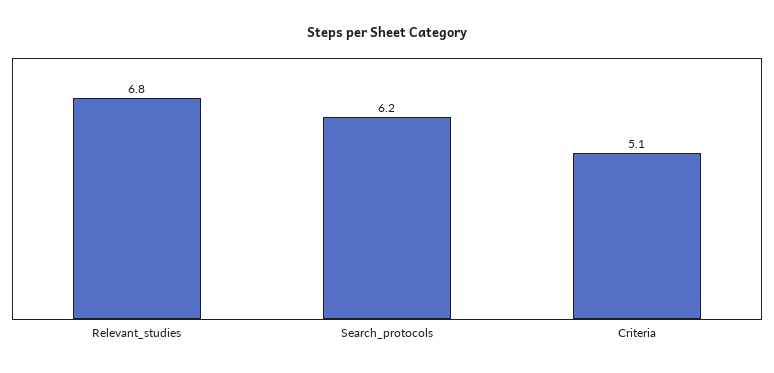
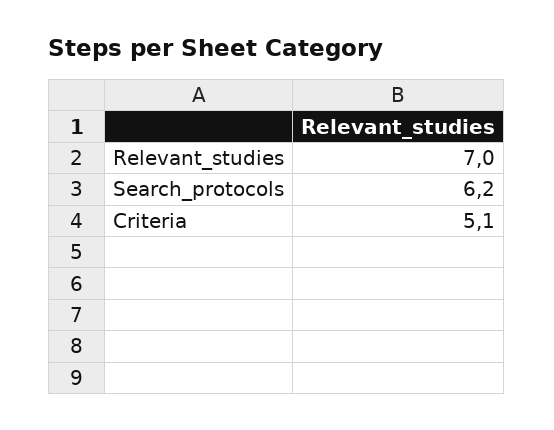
Relevant_studies: 6.8 -> 7

